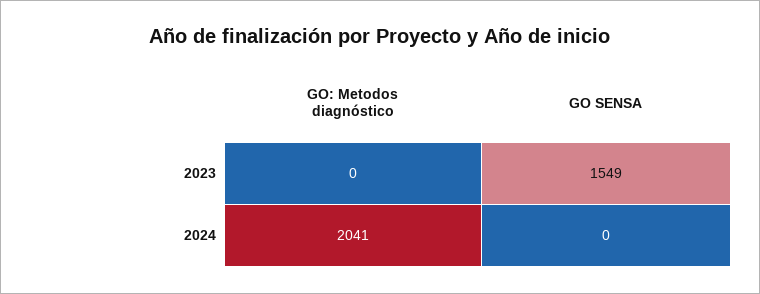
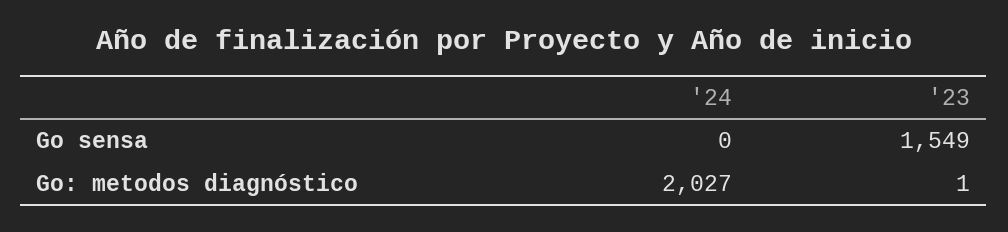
GO: Metodos diagnóstico, 2023: 0 -> 1
GO: Metodos diagnóstico, 2024: 2041 -> 2027

